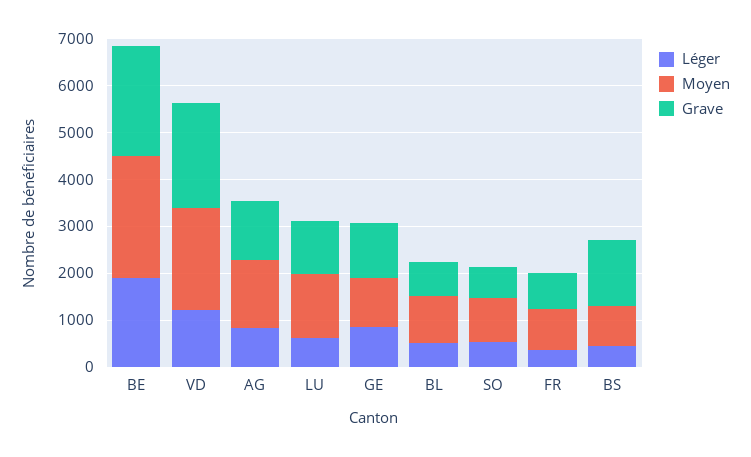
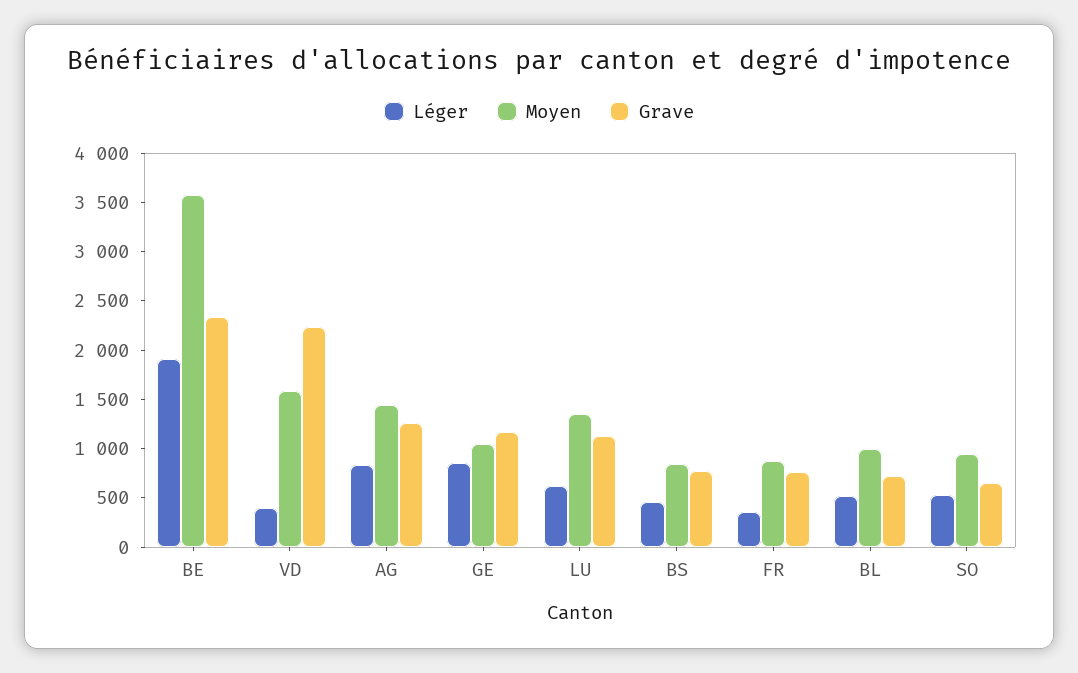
Moyen, BE: 2600 -> 3600
Léger, VD: 1200 -> 400
Moyen, VD: 2200 -> 1600
Grave, BS: 1400 -> 800

